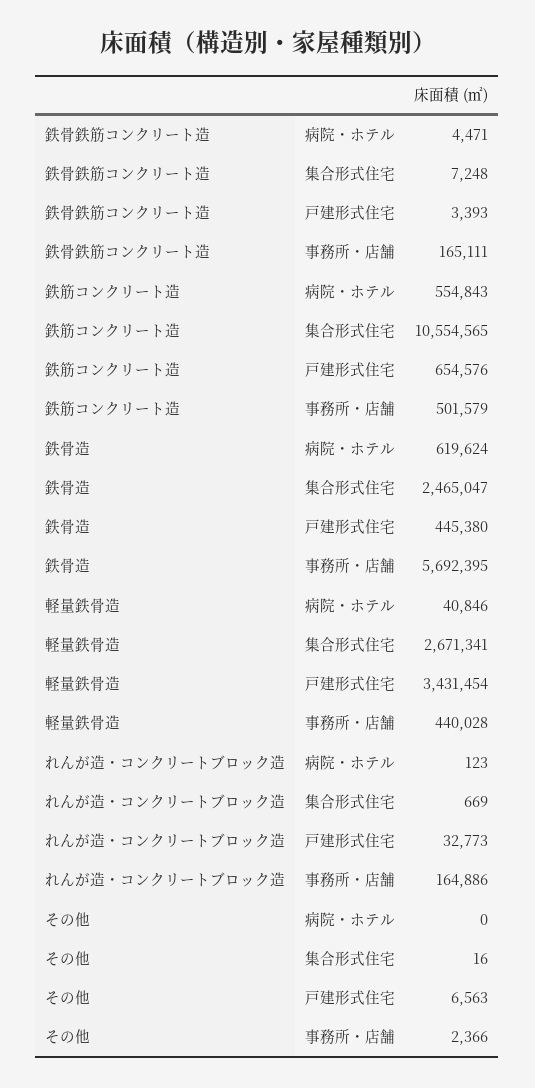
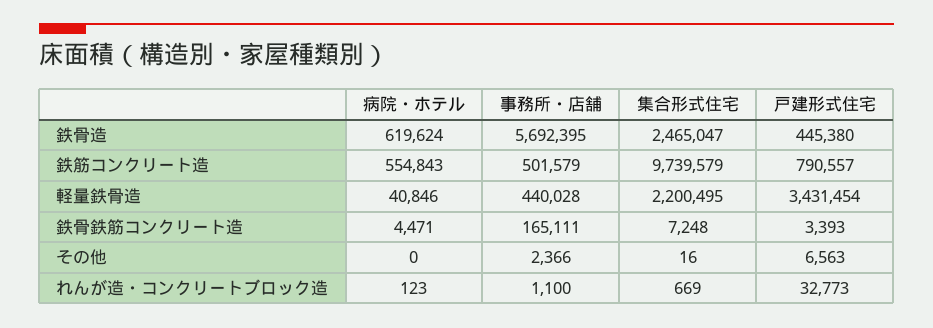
鉄筋コンクリート造, 集合形式住宅: 10554565 -> 9739579
鉄筋コンクリート造, 戸建形式住宅: 654576 -> 790557
軽量鉄骨造, 集合形式住宅: 2671341 -> 2200495
れんが造・コンクリートブロック造, 事務所・店舗: 164886 -> 1100

